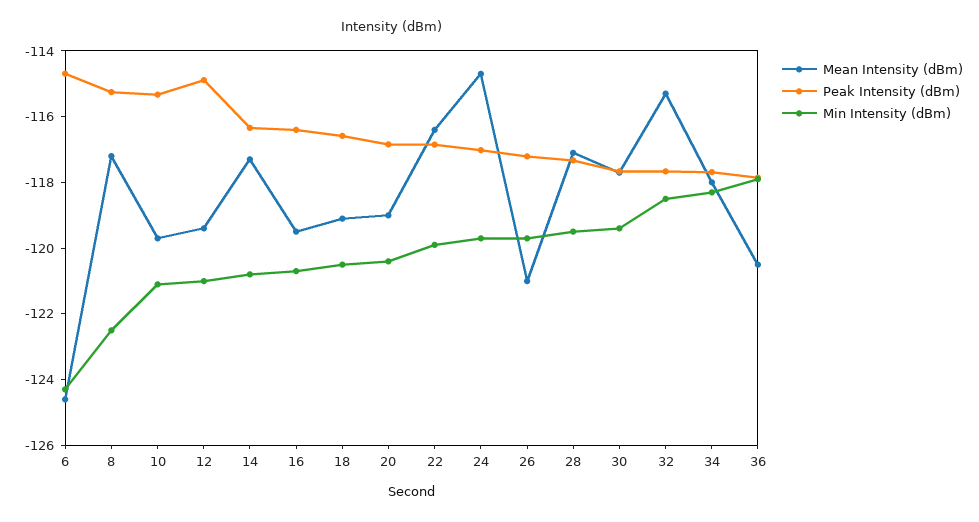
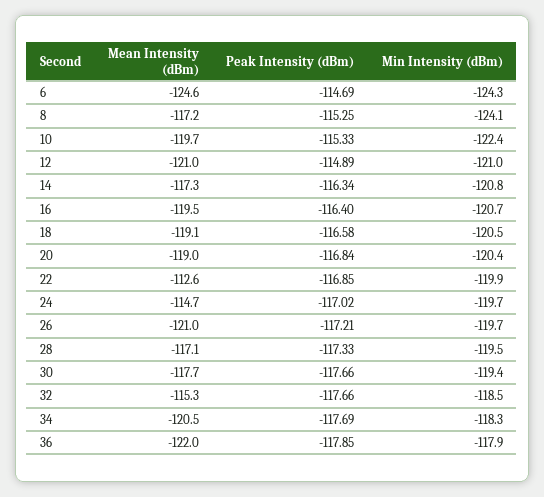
Min Intensity (dBm), 8: -122.5 -> -124.1
Min Intensity (dBm), 10: -121 -> -122.4
Mean Intensity (dBm), 12: -119.5 -> -121
Mean Intensity (dBm), 22: -116.5 -> -112.6
Mean Intensity (dBm), 34: -118 -> -120.5
Mean Intensity (dBm), 36: -120.5 -> -122

